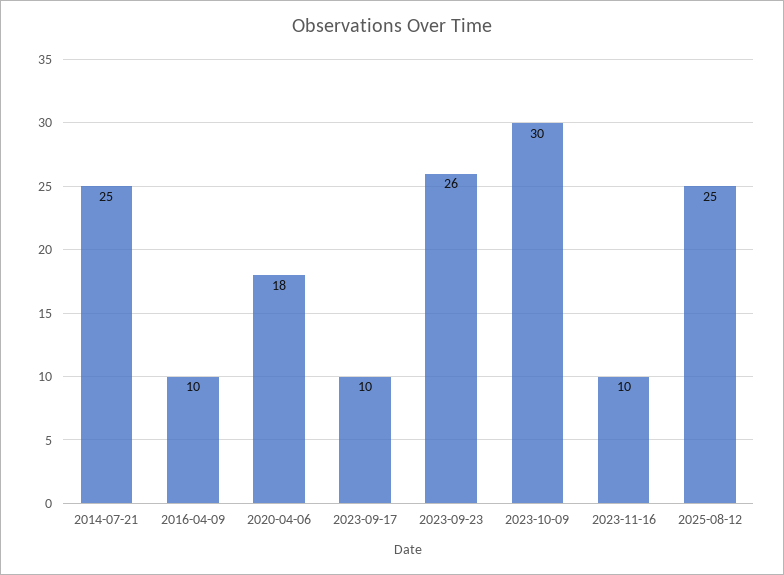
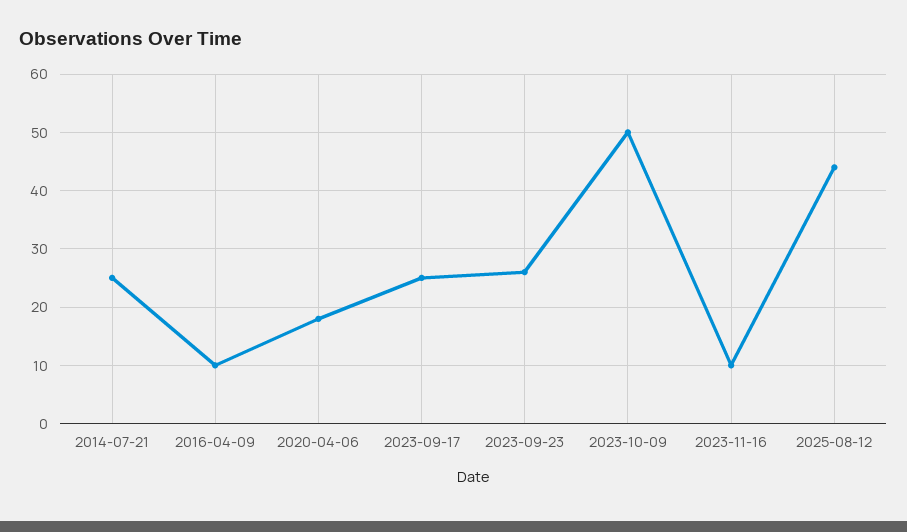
2023-09-17: 10 -> 25
2023-10-09: 30 -> 50
2025-08-12: 25 -> 45

